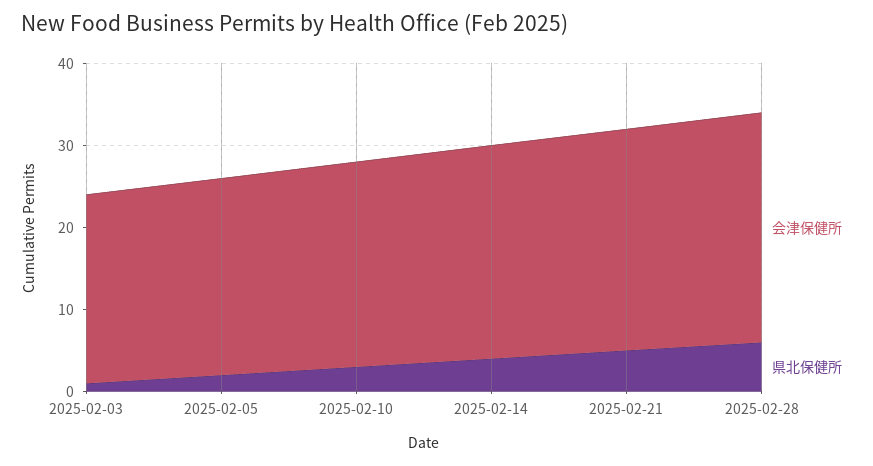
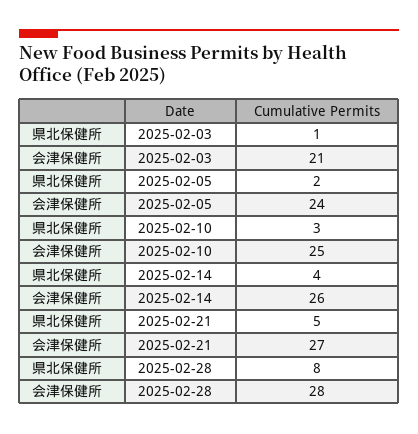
会津保健所, 2025-02-03: 23 -> 21
県北保健所, 2025-02-28: 6 -> 8

